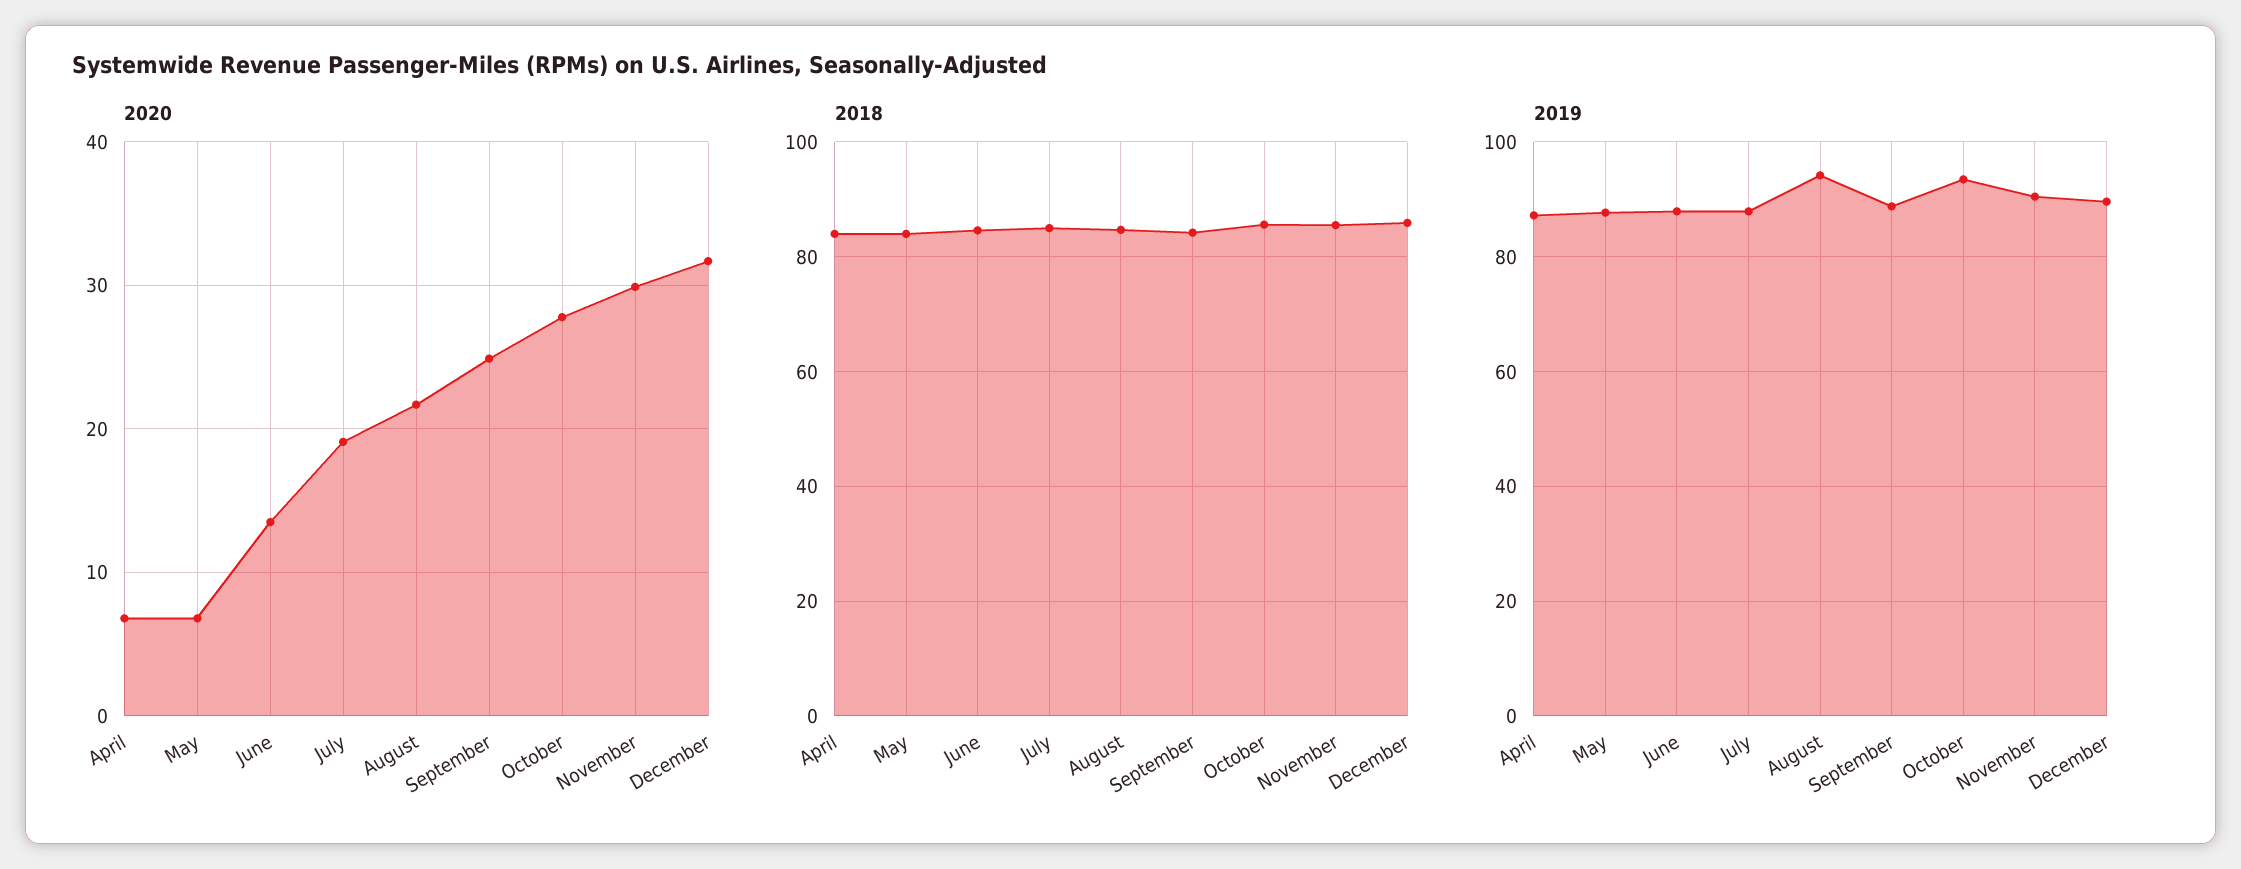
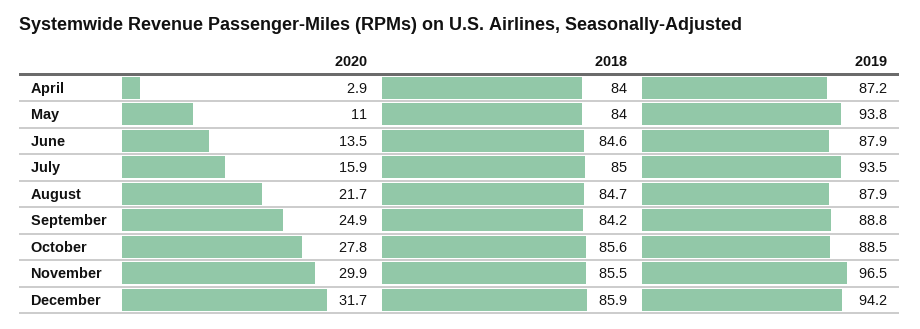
2020, April: 7 -> 2.9
2020, May: 7 -> 11
2020, July: 19 -> 15.9
2019, May: 88 -> 93.8
2019, July: 88 -> 93.5
2019, August: 94 -> 87.9
2019, October: 94 -> 88.5
2019, November: 90 -> 96.5
2019, December: 90 -> 94.2

